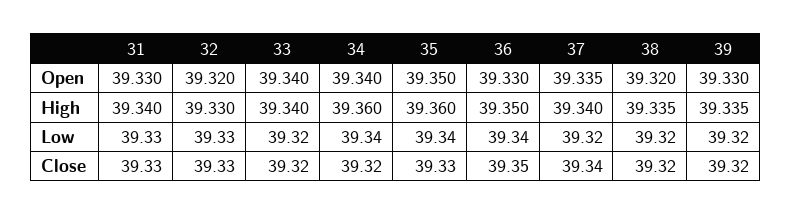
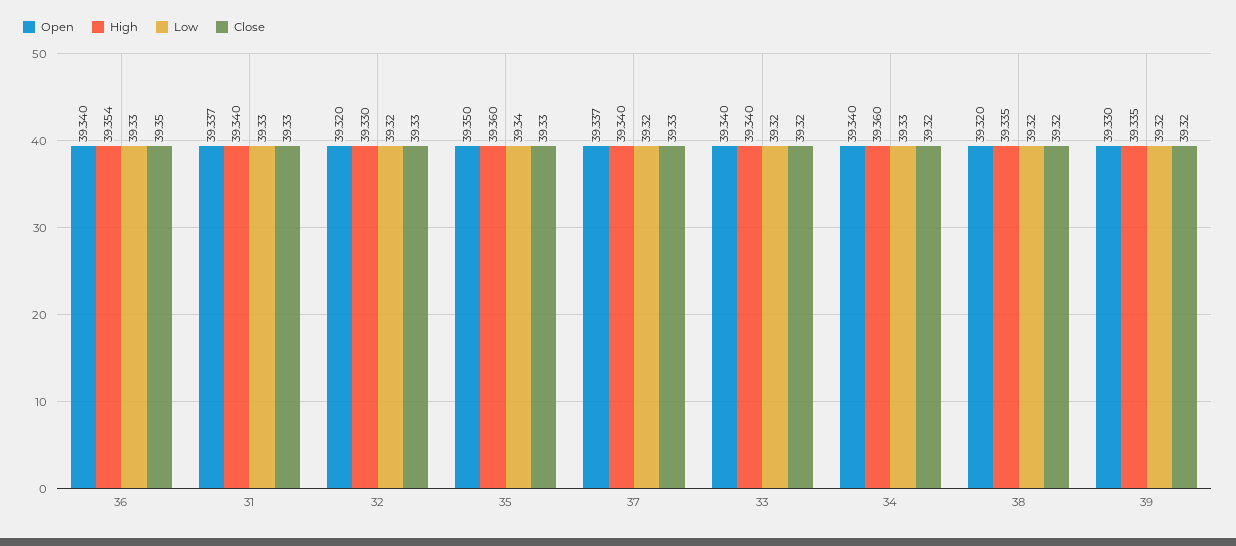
Open, 31: 39.33 -> 39.337
Open, 36: 39.33 -> 39.34
Open, 37: 39.335 -> 39.337
High, 36: 39.35 -> 39.354
Low, 32: 39.33 -> 39.32
Low, 34: 39.34 -> 39.33
Low, 36: 39.34 -> 39.33
Close, 37: 39.34 -> 39.33

